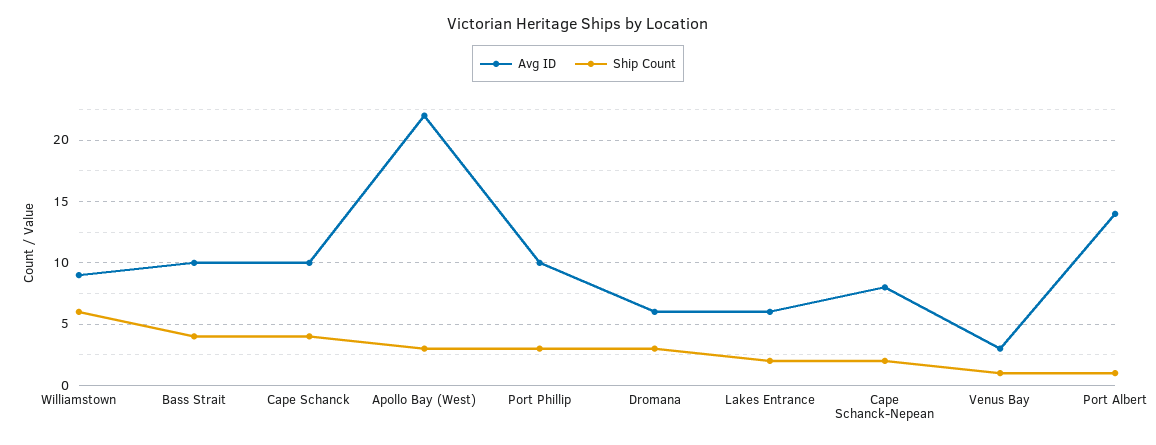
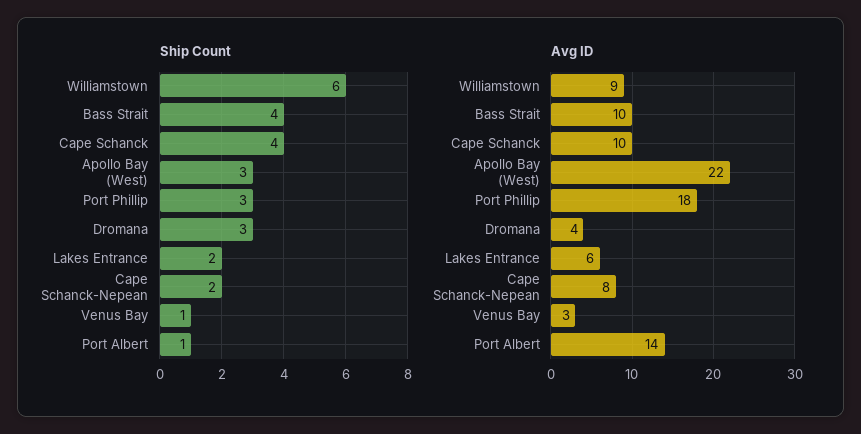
Avg ID, Port Phillip: 10 -> 18
Avg ID, Dromana: 6 -> 4

